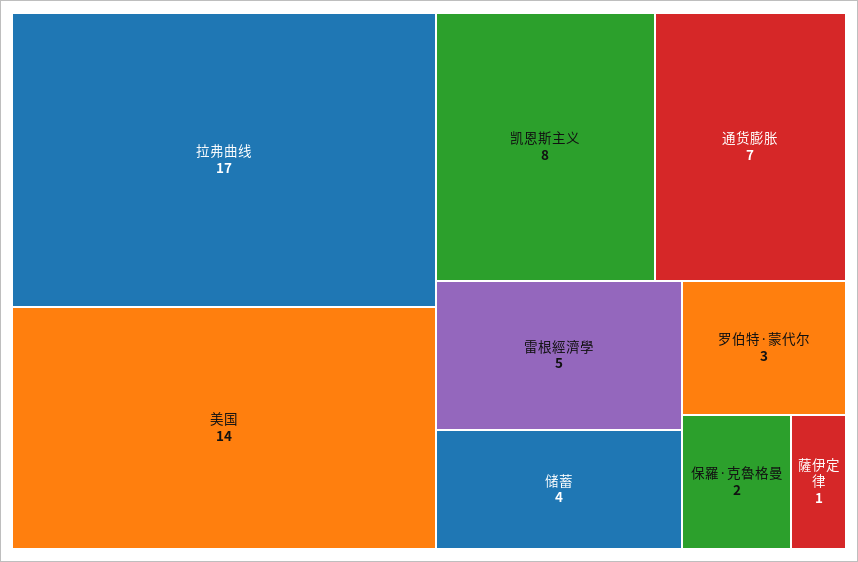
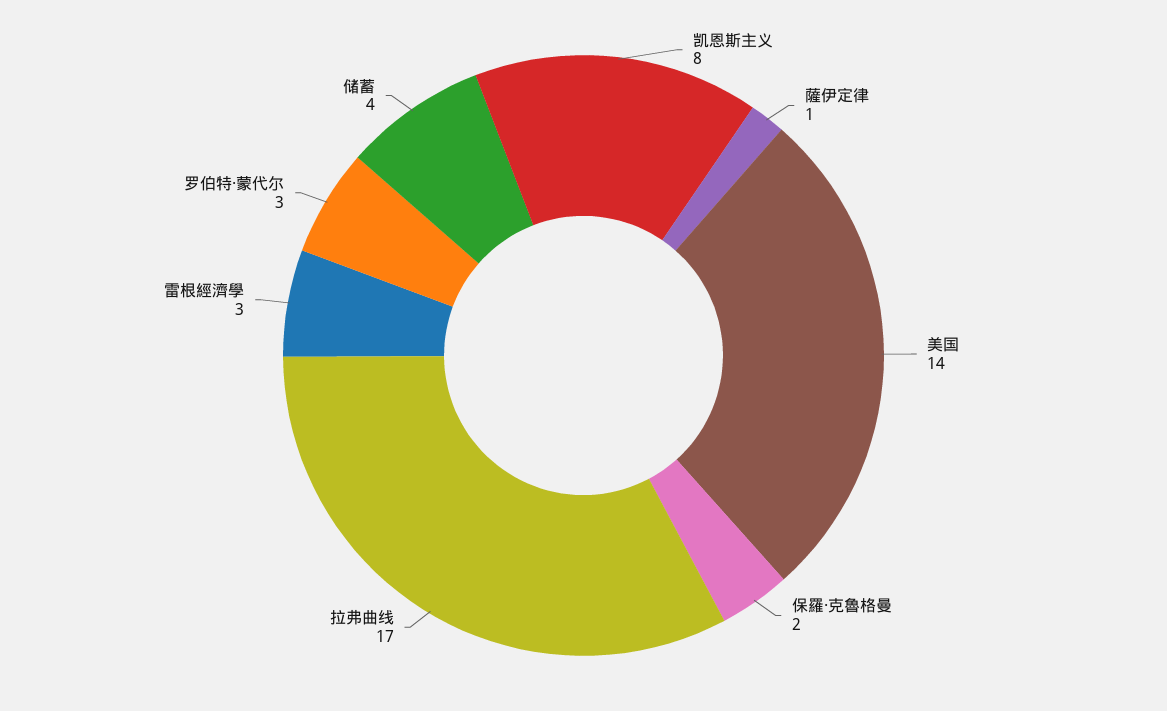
通货膨胀: 7 -> none
雷根經濟學: 5 -> 3

